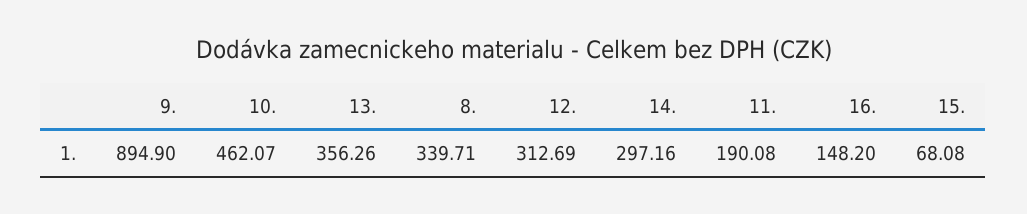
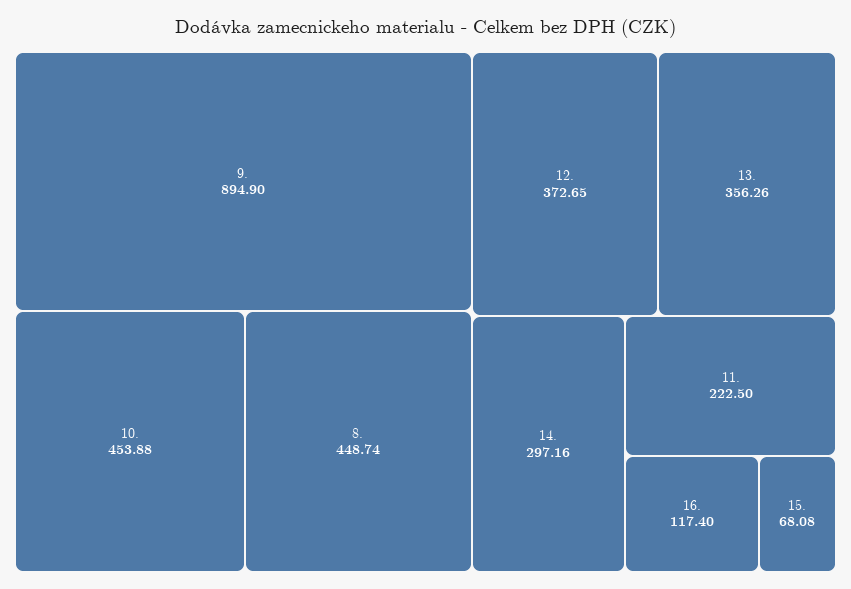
10.: 462.07 -> 453.88
8.: 339.71 -> 448.74
12.: 312.69 -> 372.65
11.: 190.08 -> 222.5
16.: 148.2 -> 117.4

